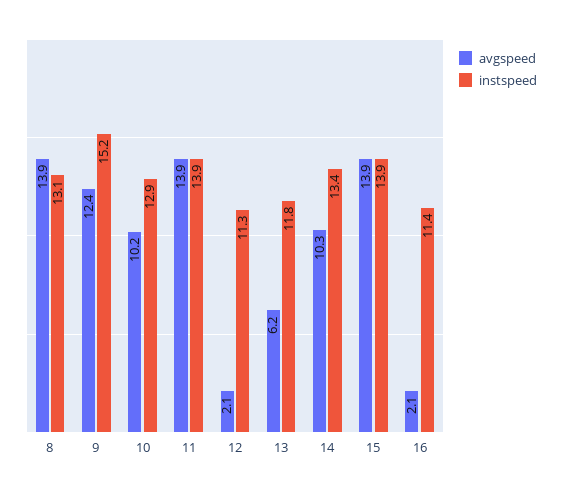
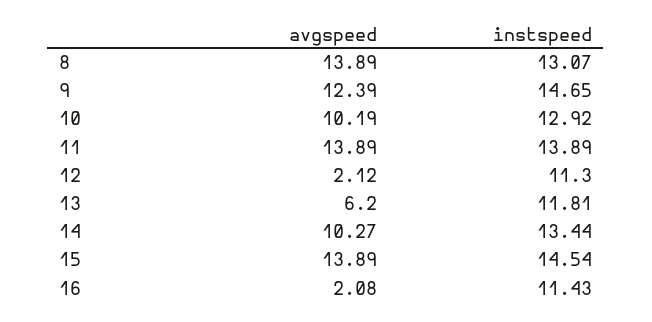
instspeed, 9: 15.2 -> 14.65
instspeed, 15: 13.9 -> 14.54

